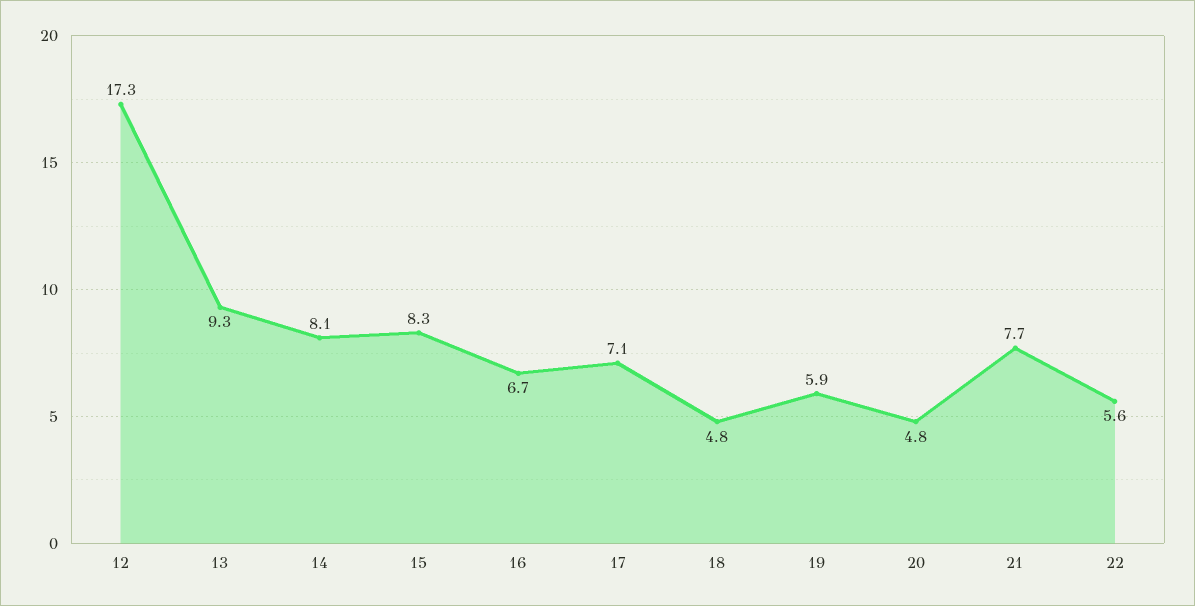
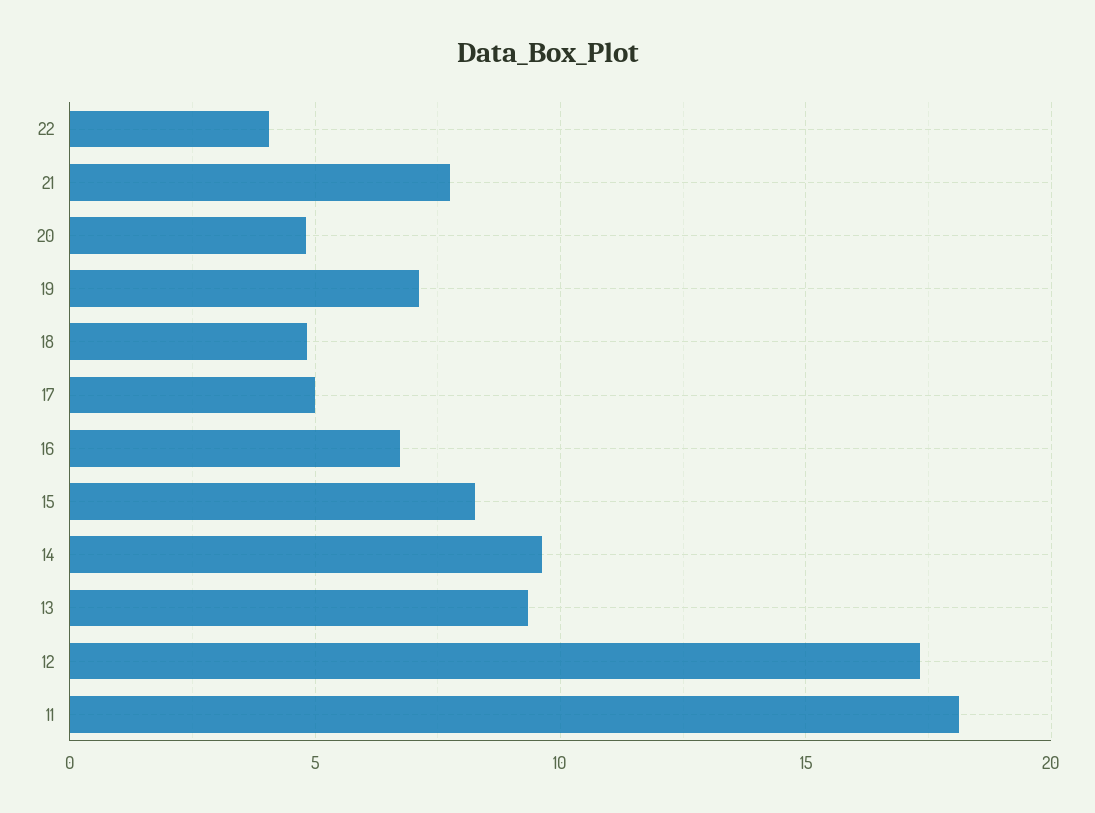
14: 8.1 -> 9.5
17: 7.1 -> 5
19: 5.9 -> 7
22: 5.6 -> 4
11: none -> 18

